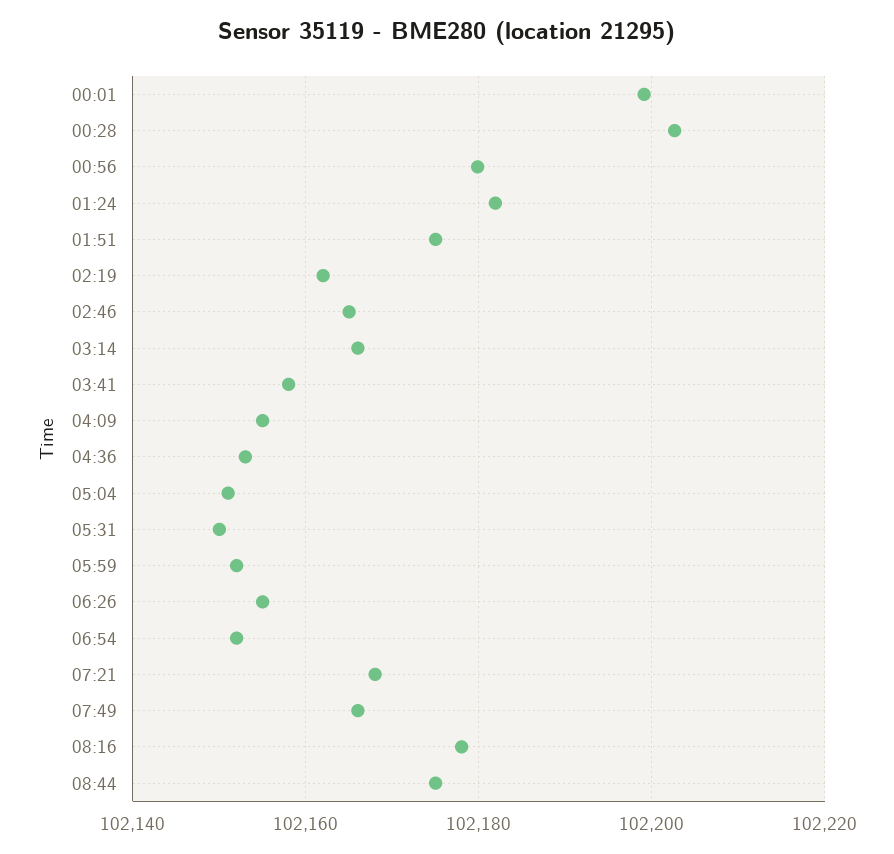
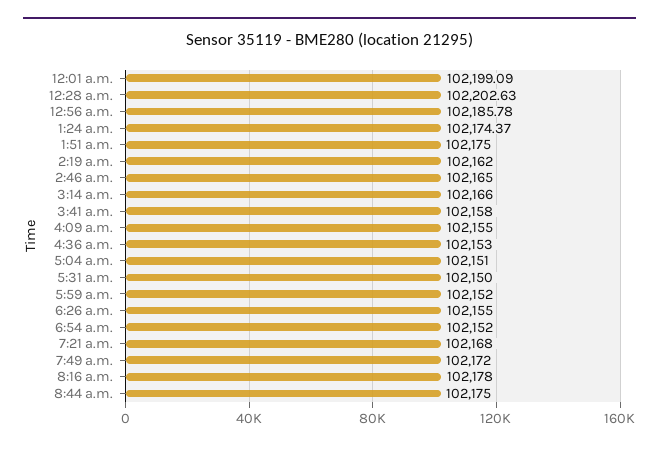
00:56: 102180 -> 102185.78
01:24: 102182 -> 102174.37
07:49: 102166 -> 102172

